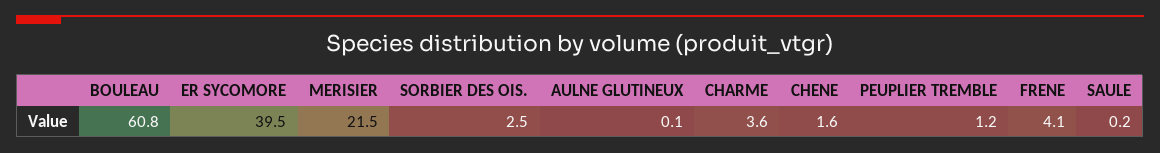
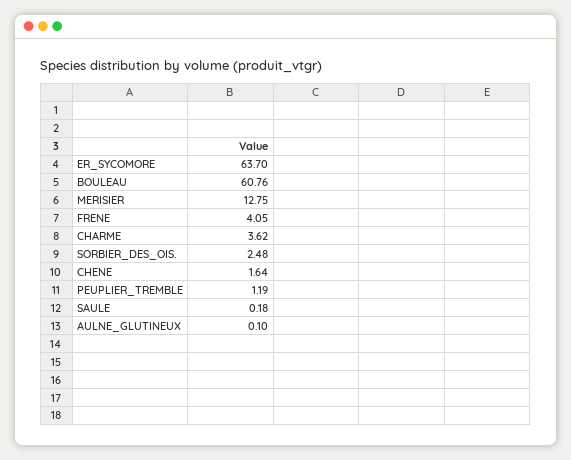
ER SYCOMORE: 39.5 -> 63.7
MERISIER: 21.5 -> 12.75

